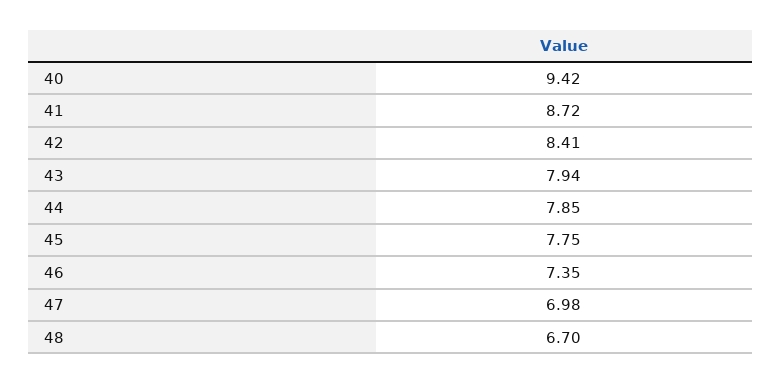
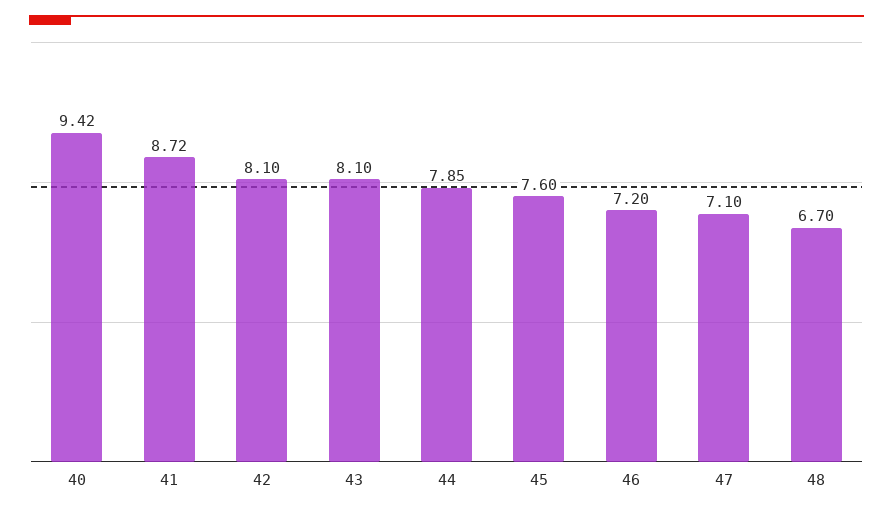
42: 8.41 -> 8.1
43: 7.94 -> 8.1
45: 7.75 -> 7.6
46: 7.35 -> 7.2
47: 6.98 -> 7.1

